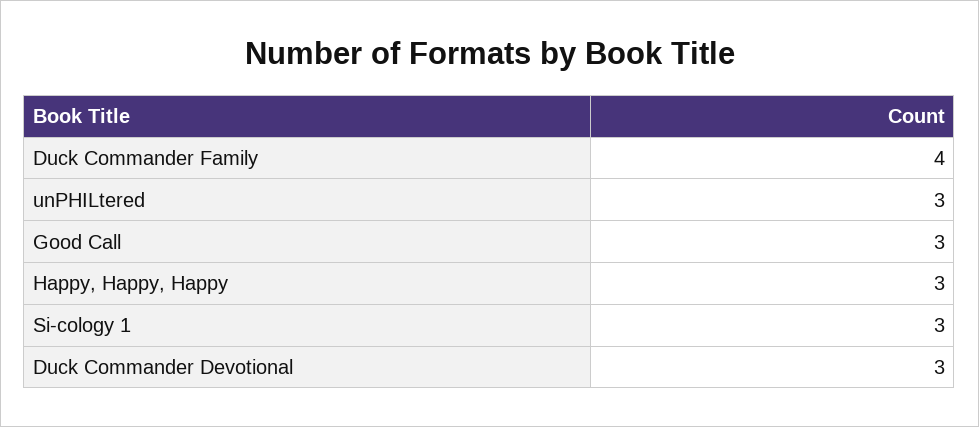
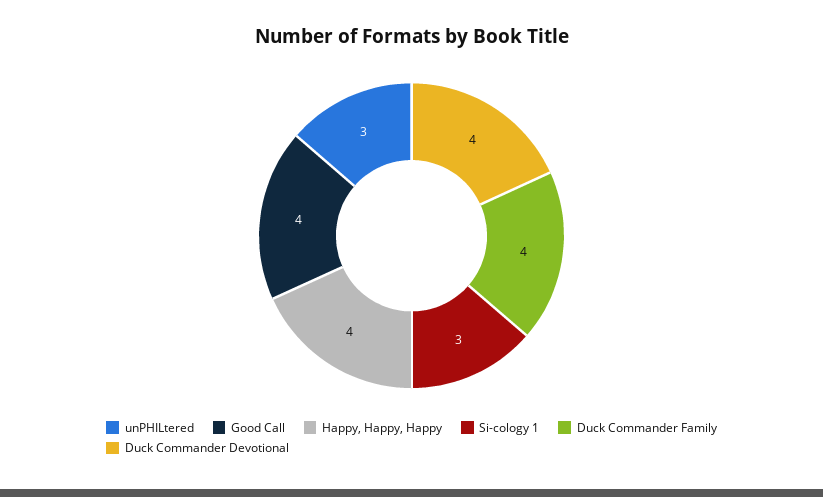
Good Call: 3 -> 4
Happy, Happy, Happy: 3 -> 4
Duck Commander Devotional: 3 -> 4

